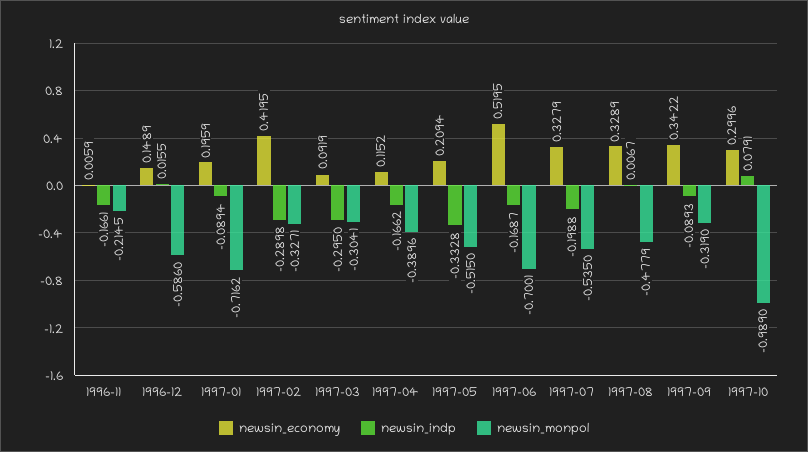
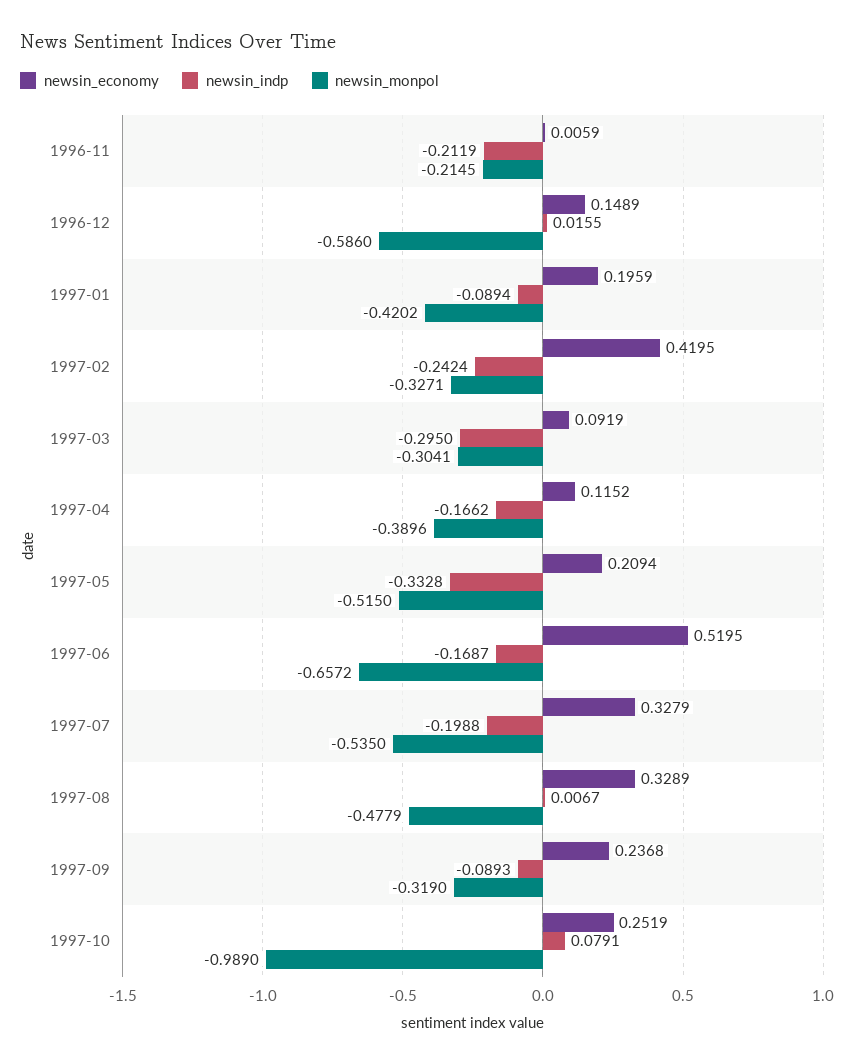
newsin_indp, 1996-11: -0.1661 -> -0.2119
newsin_monpol, 1997-01: -0.7162 -> -0.4202
newsin_indp, 1997-02: -0.2898 -> -0.2424
newsin_monpol, 1997-06: -0.7001 -> -0.6572
newsin_economy, 1997-09: 0.3422 -> 0.2368
newsin_economy, 1997-10: 0.2996 -> 0.2519

